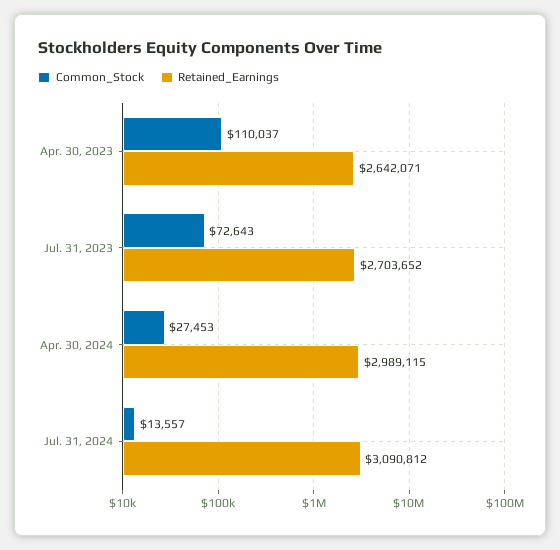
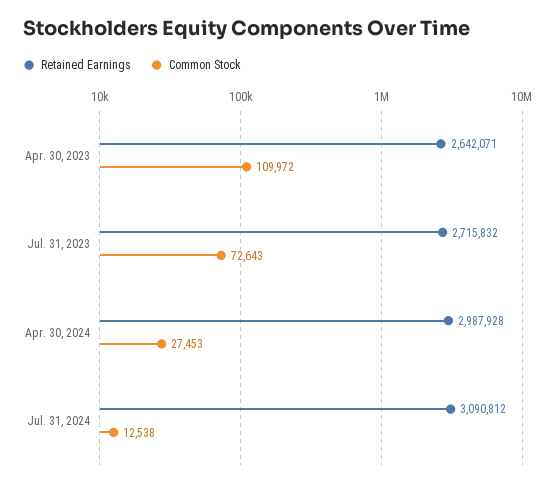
Common_Stock, Apr. 30, 2023: 110037 -> 109972
Retained_Earnings, Jul. 31, 2023: 2703652 -> 2715832
Retained_Earnings, Apr. 30, 2024: 2989115 -> 2987928
Common_Stock, Jul. 31, 2024: 13557 -> 12538

